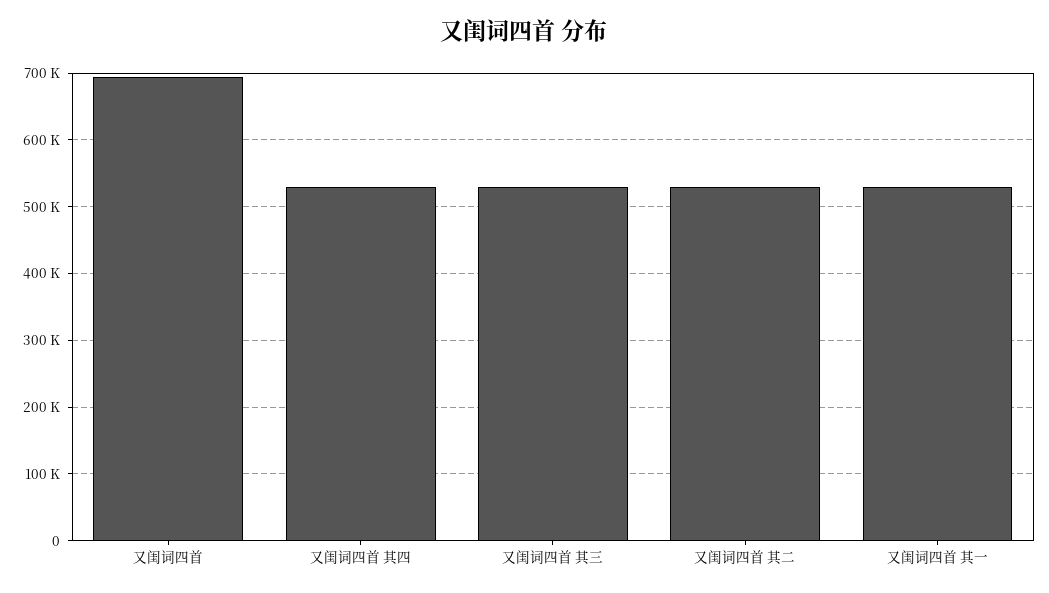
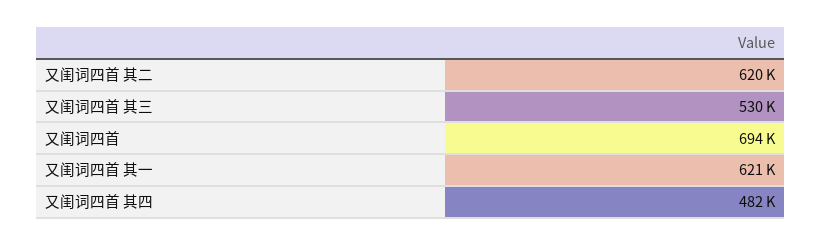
又闺词四首 其四: 530000 -> 482000
又闺词四首 其二: 530000 -> 620000
又闺词四首 其一: 530000 -> 621000

